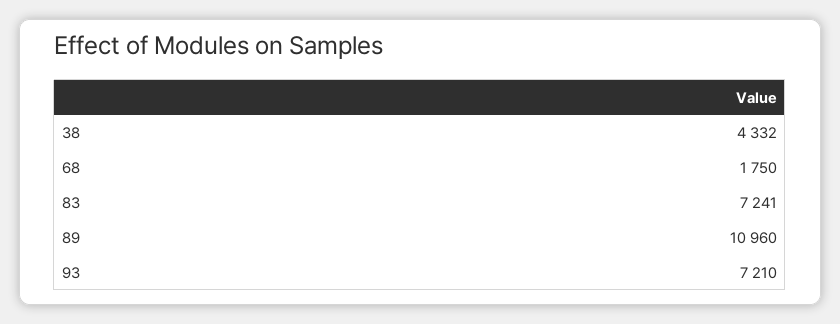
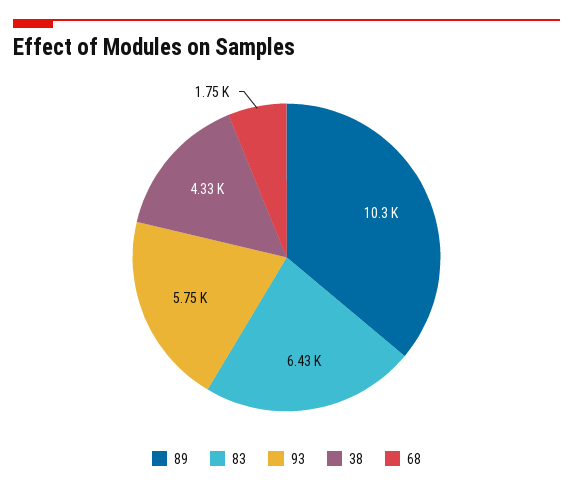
83: 7241 -> 6430
89: 10960 -> 10300
93: 7210 -> 5750

